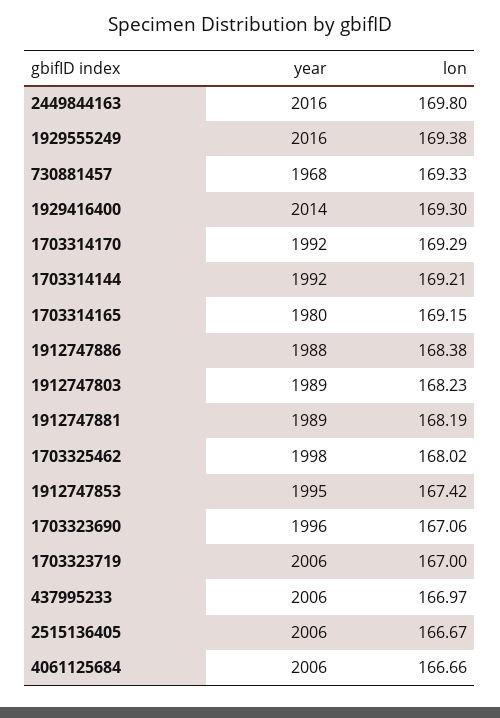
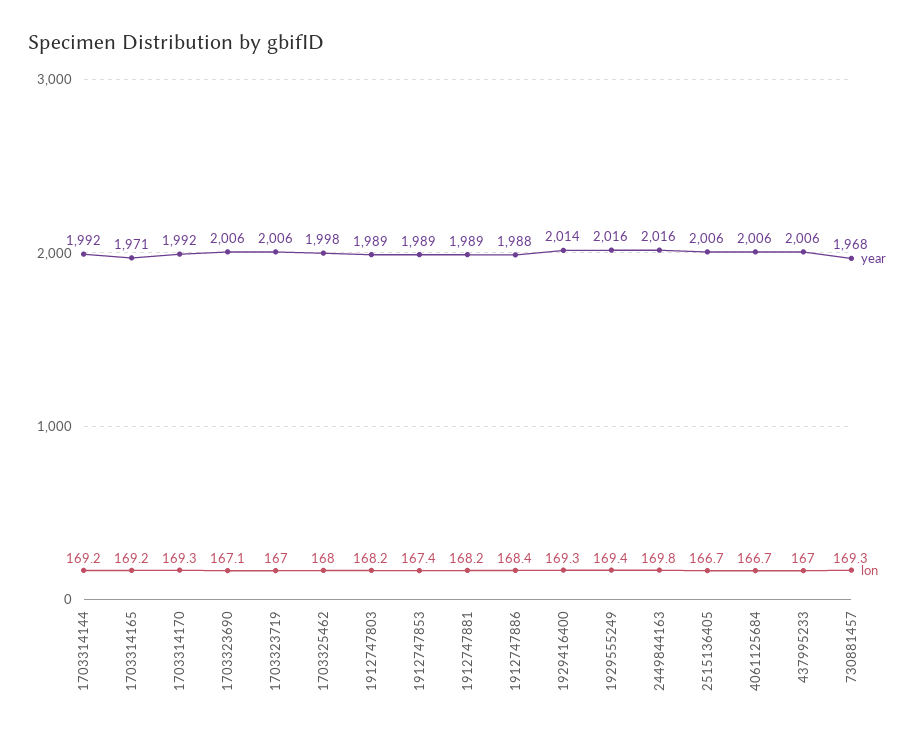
year, 1703314165: 1980 -> 1971
year, 1912747853: 1995 -> 1989
year, 1703323690: 1996 -> 2006

